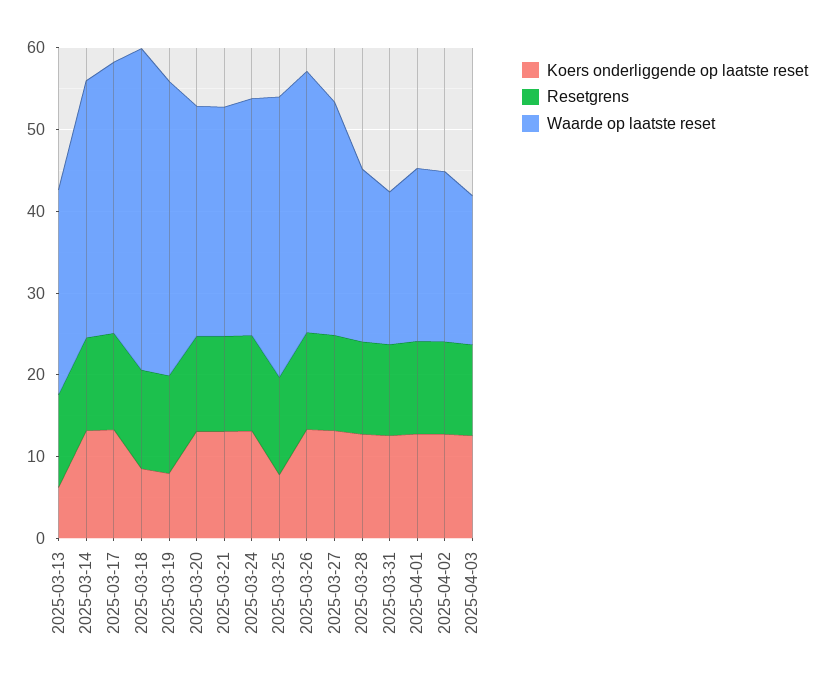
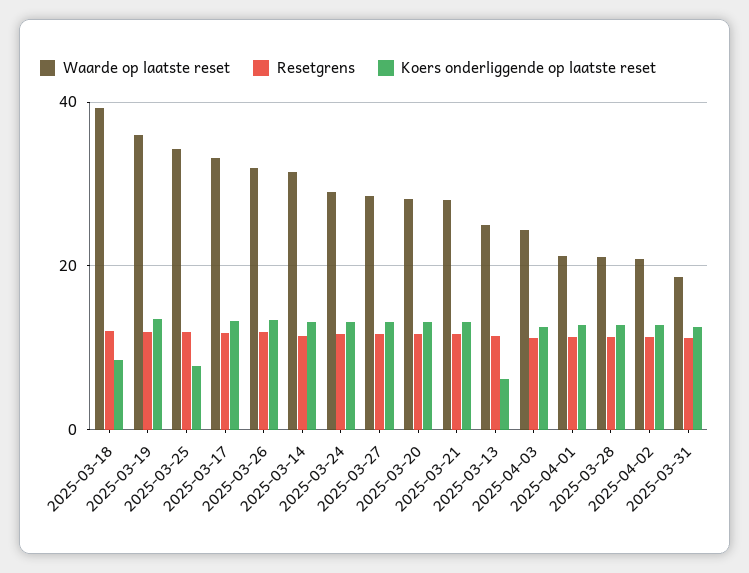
Koers onderliggende op laatste reset, 2025-03-19: 8 -> 14
Waarde op laatste reset, 2025-04-03: 18 -> 24

